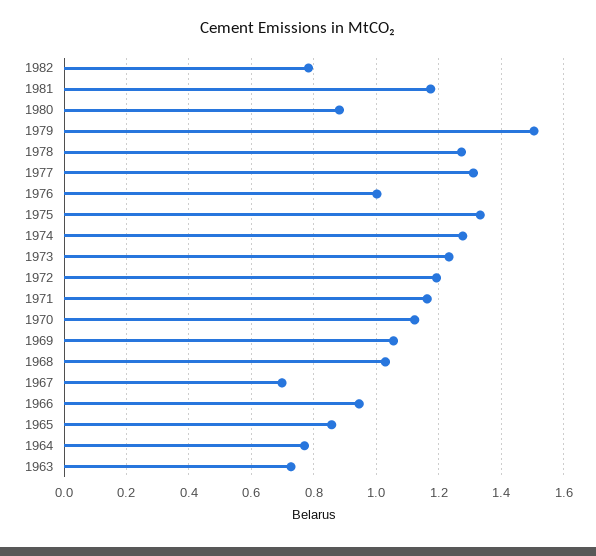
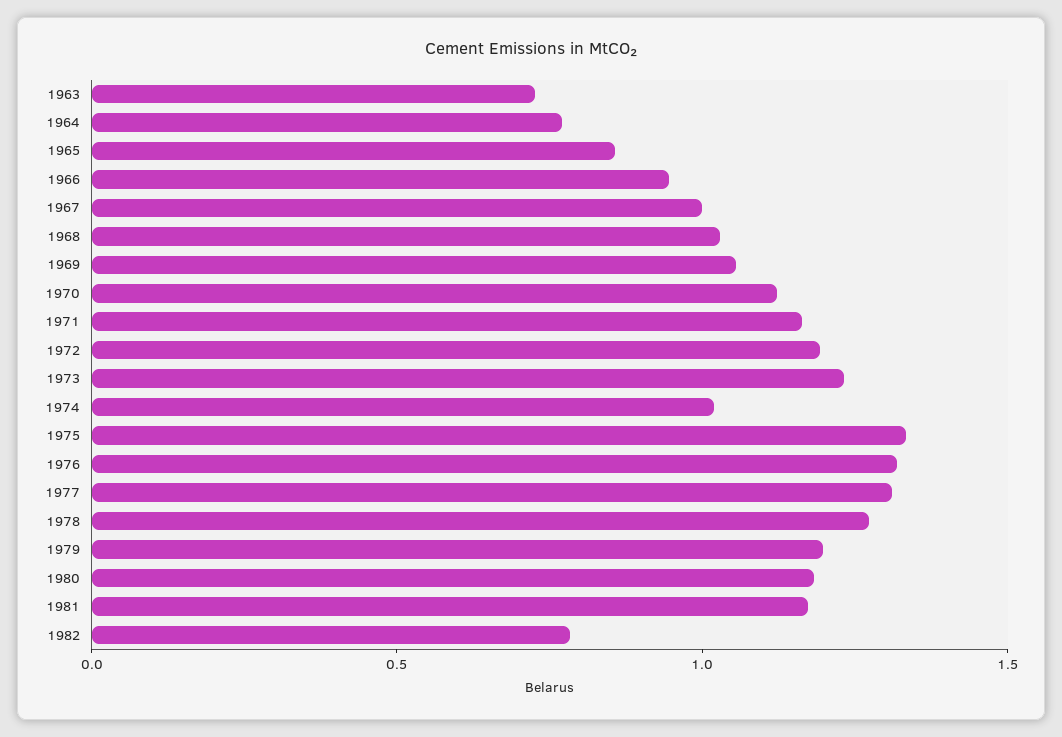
1980: 0.88 -> 1.2
1979: 1.5 -> 1.2
1976: 1 -> 1.3
1974: 1.28 -> 1
1967: 0.7 -> 1

